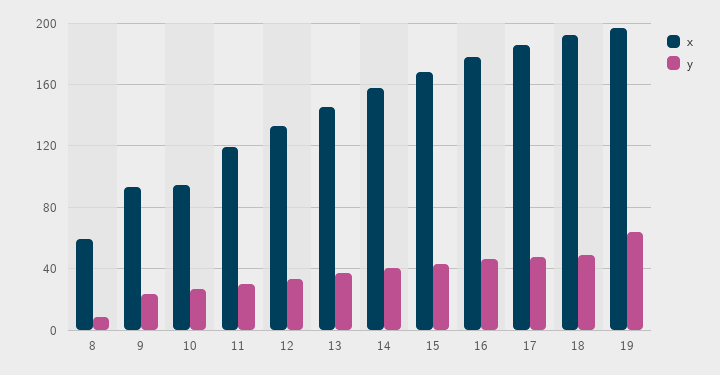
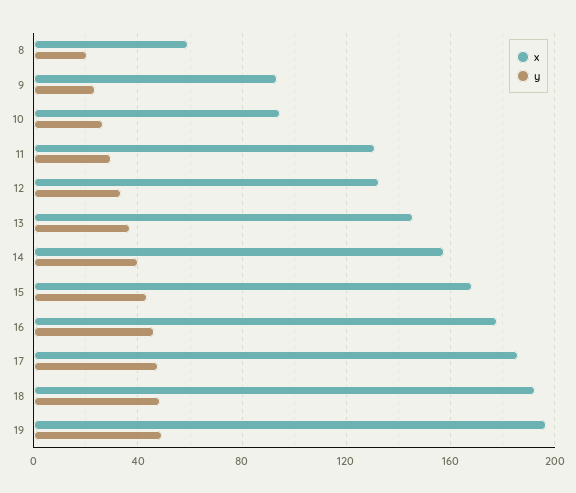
y, 8: 10 -> 20
x, 11: 120 -> 130
y, 19: 65 -> 50

